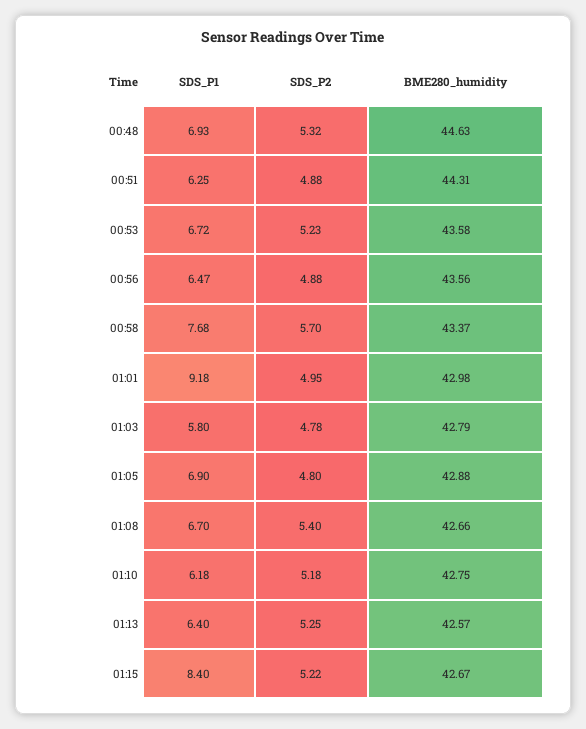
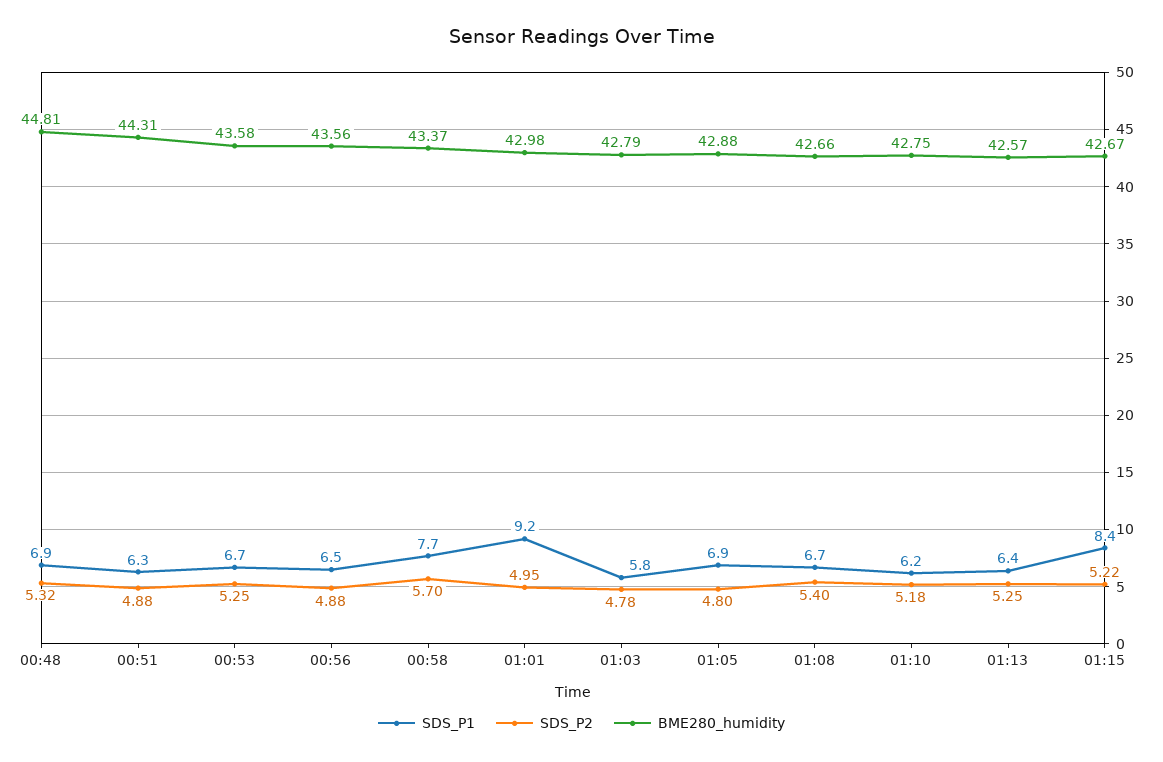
BME280_humidity, 00:48: 44.63 -> 44.81
SDS_P2, 00:53: 5.23 -> 5.25

